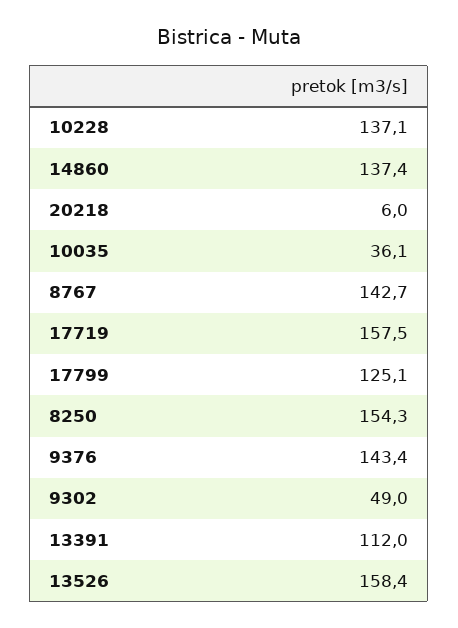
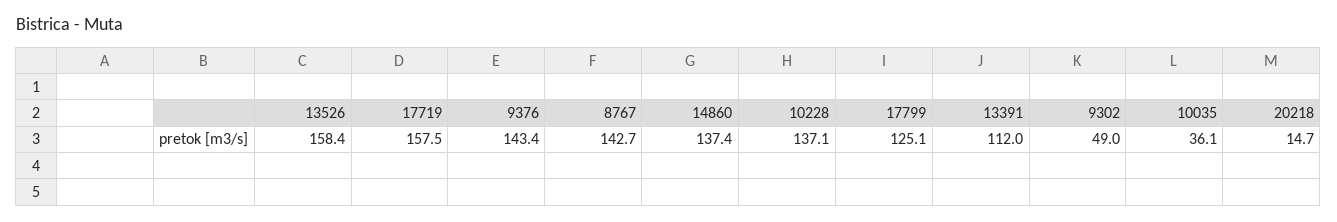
20218: 6 -> 14.7
8250: 154.3 -> none

